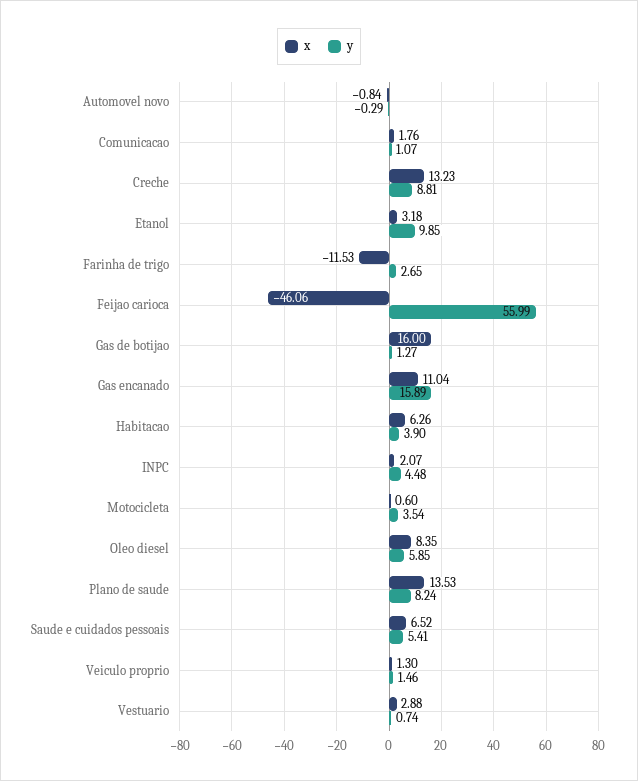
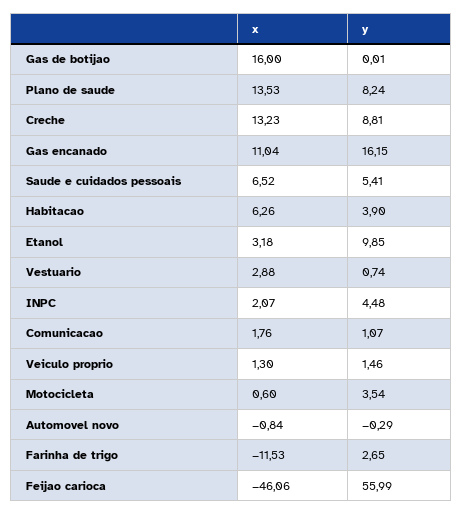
y, Gas de botijao: 1.27 -> 0.01
y, Gas encanado: 15.89 -> 16.15
x, Oleo diesel: 8.35 -> none
y, Oleo diesel: 5.85 -> none

